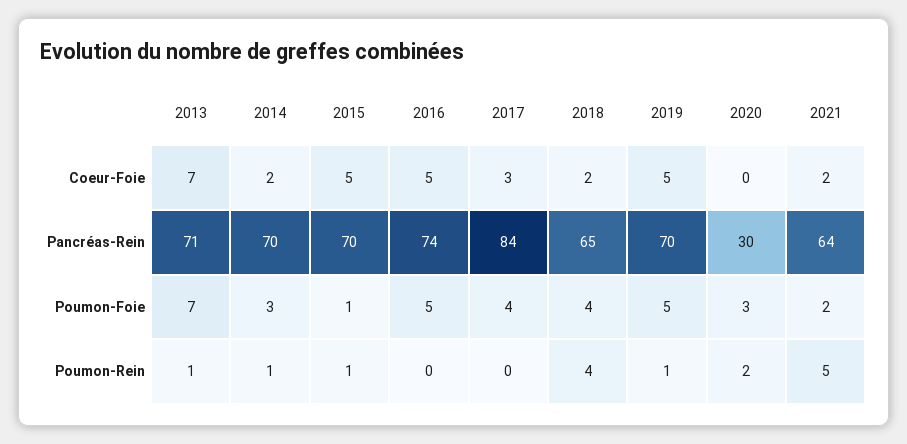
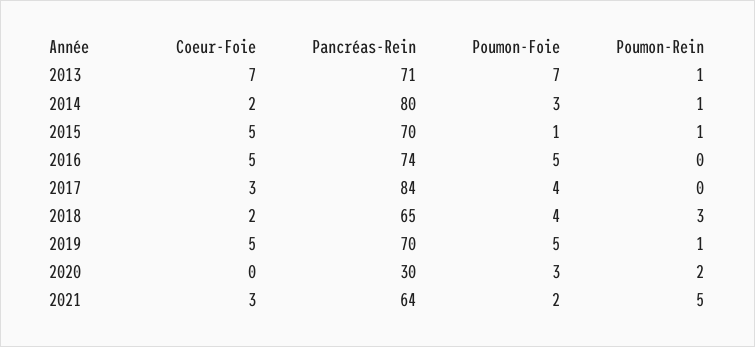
2021, Coeur-Foie: 2 -> 3
2014, Pancréas-Rein: 70 -> 80
2018, Poumon-Rein: 4 -> 3

